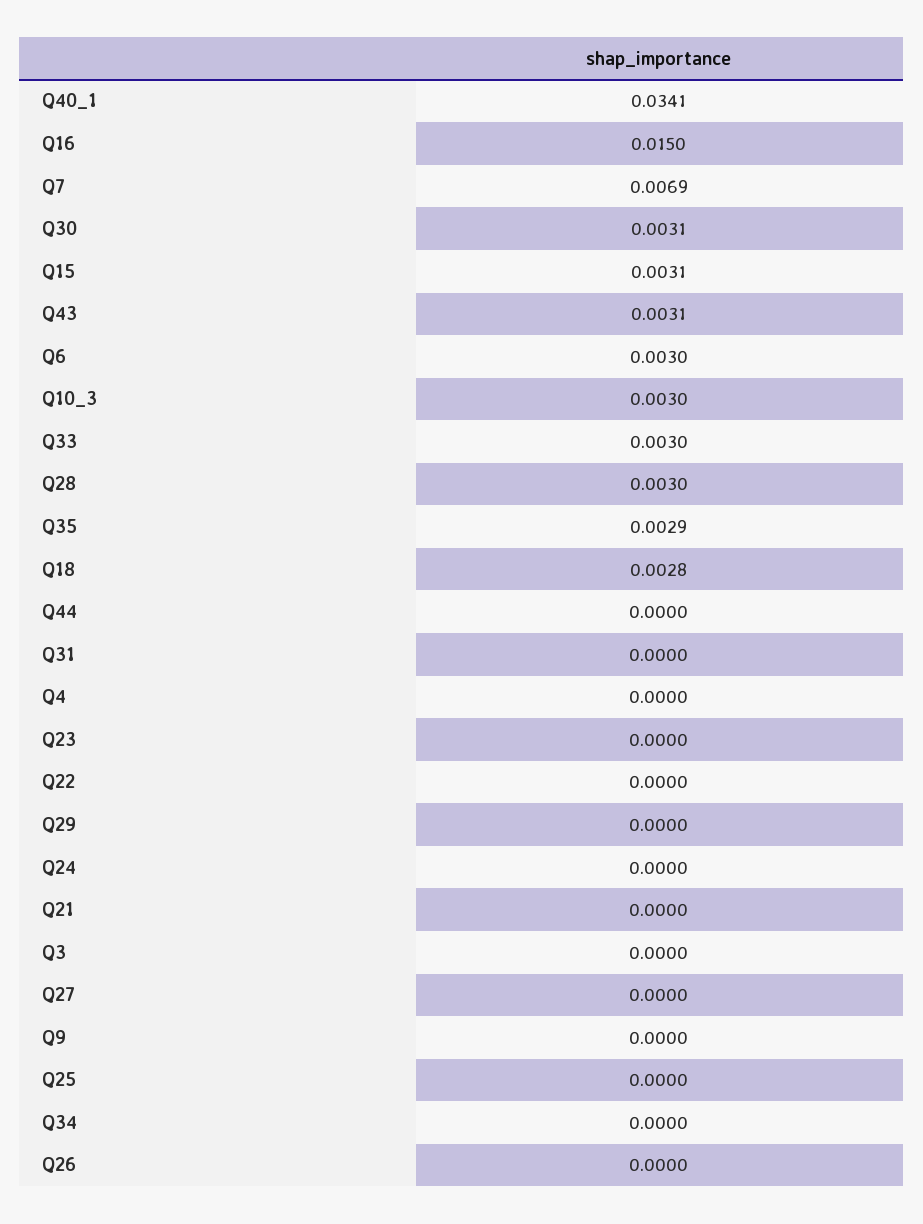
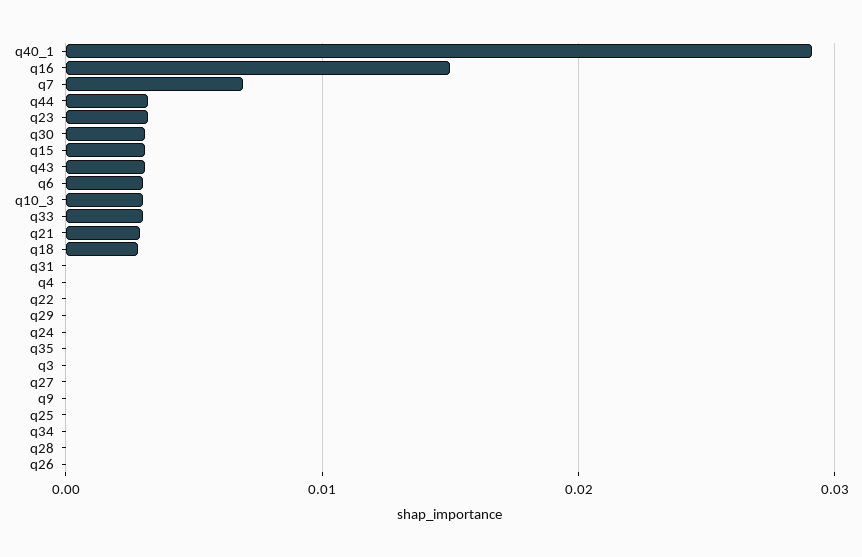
Q40_1: 0.0341 -> 0.029
Q28: 0.003 -> 0
Q35: 0.0029 -> 0
Q44: 0 -> 0.003
Q23: 0 -> 0.003
Q21: 0 -> 0.003

